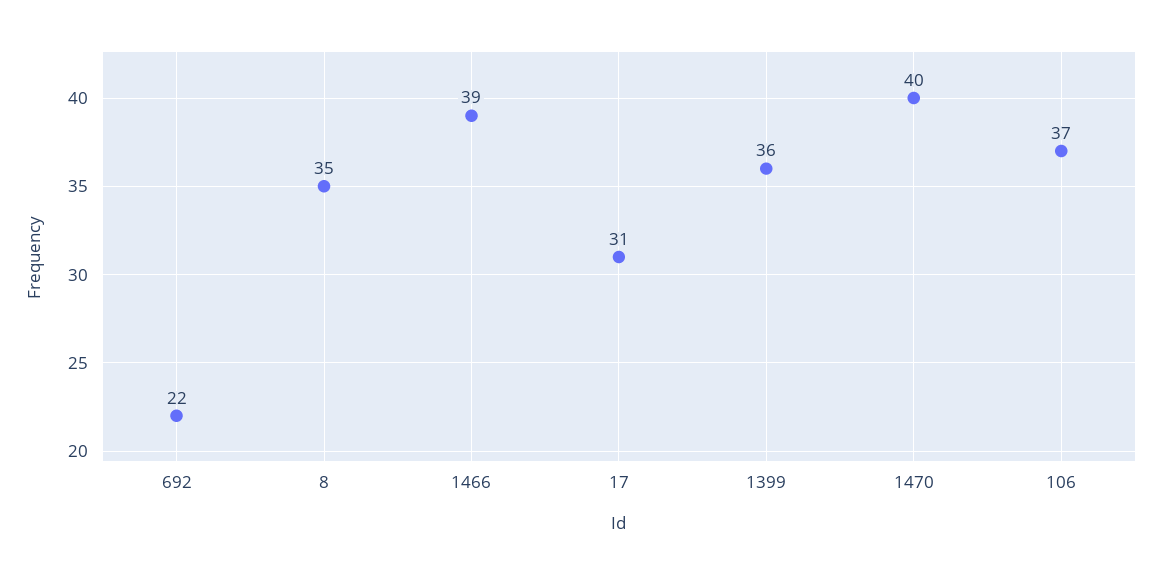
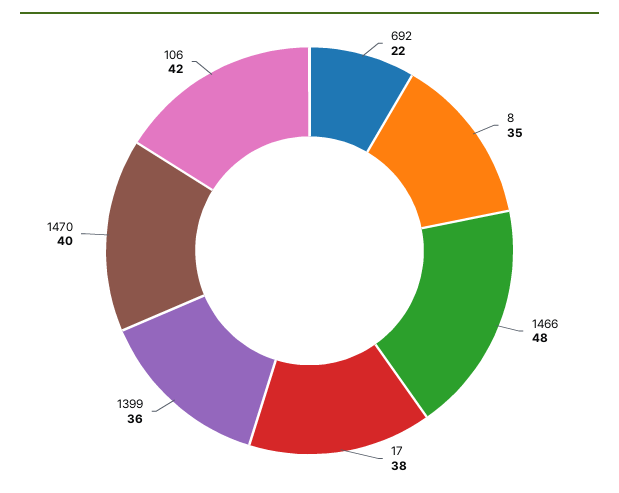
1466: 39 -> 48
17: 31 -> 38
106: 37 -> 42

